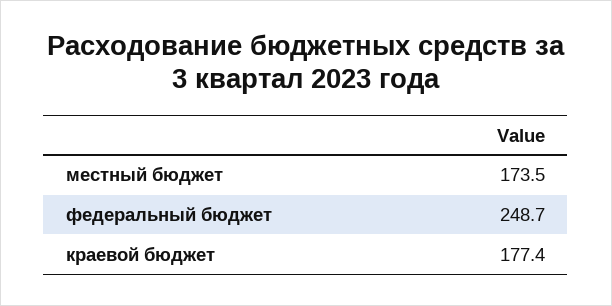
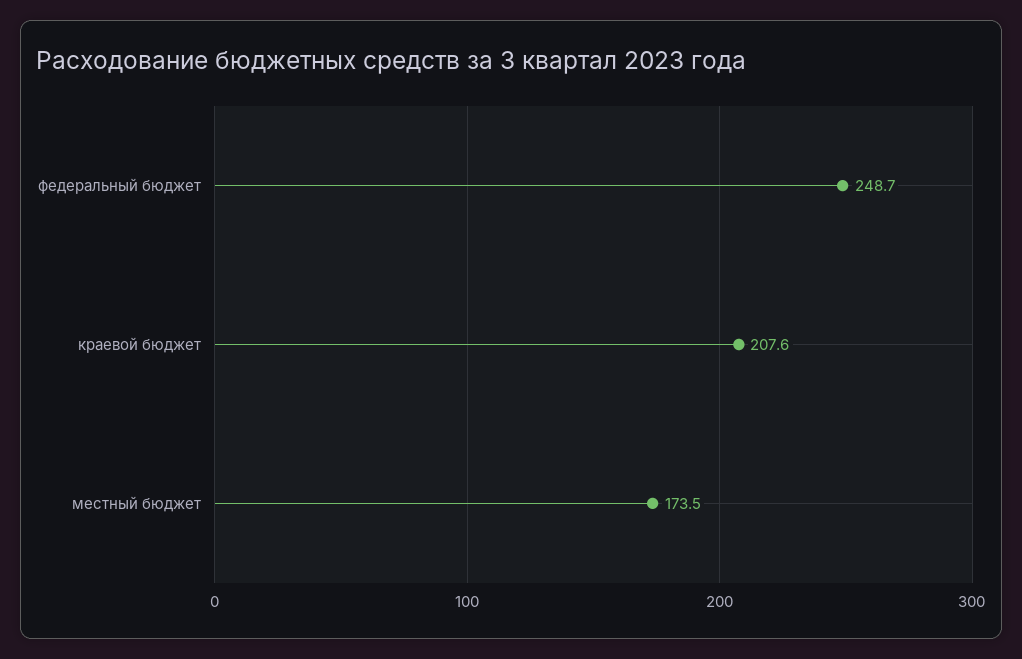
краевой бюджет: 177.4 -> 207.6

